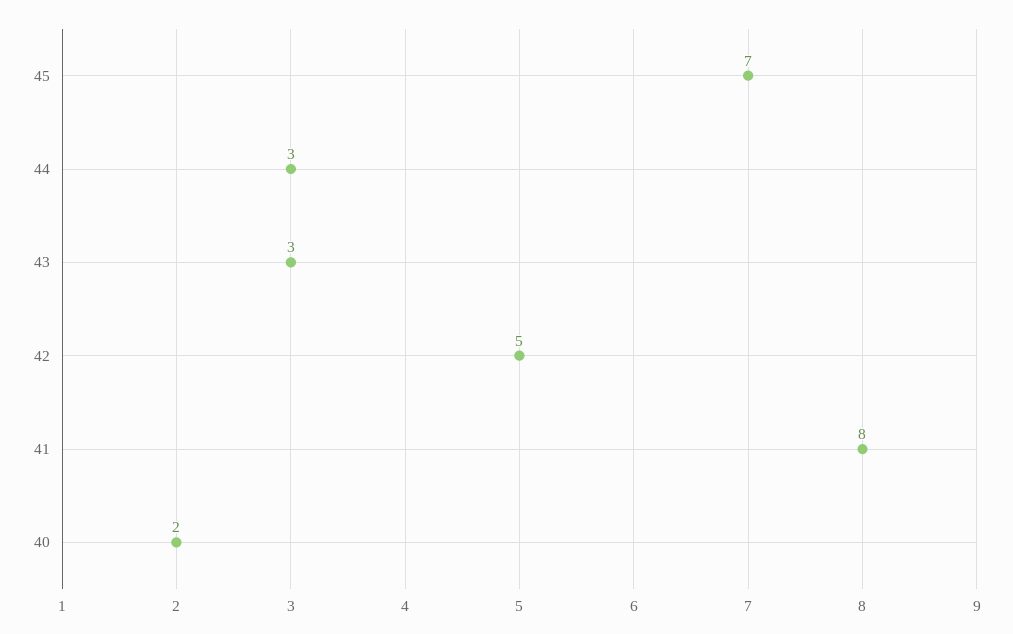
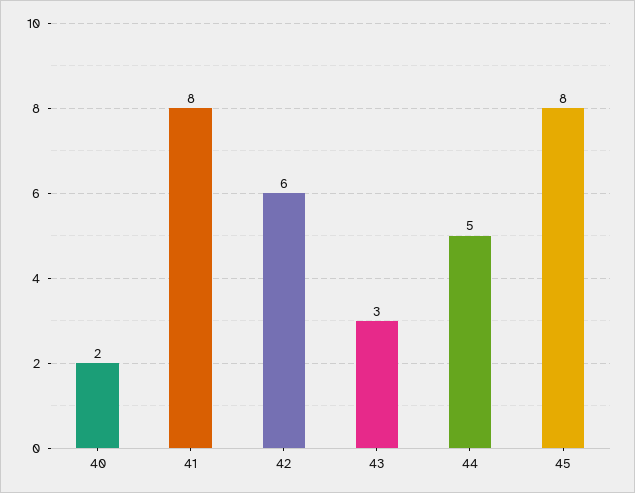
45: 7 -> 8
44: 3 -> 5
42: 5 -> 6

